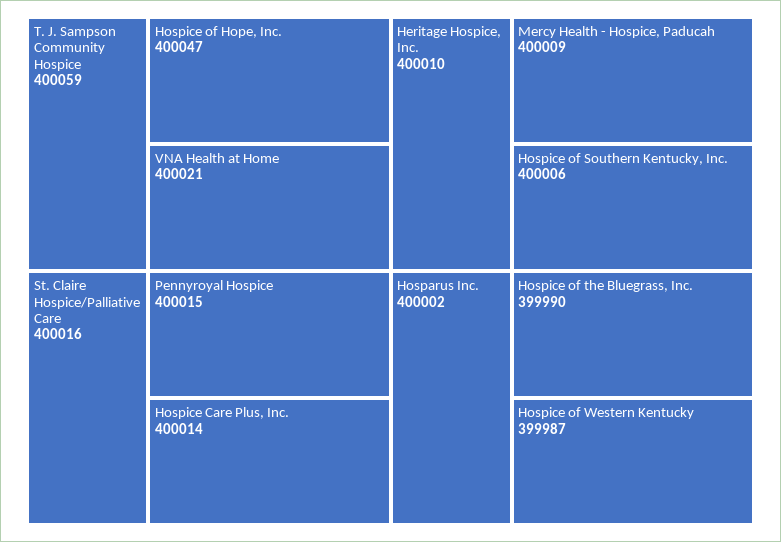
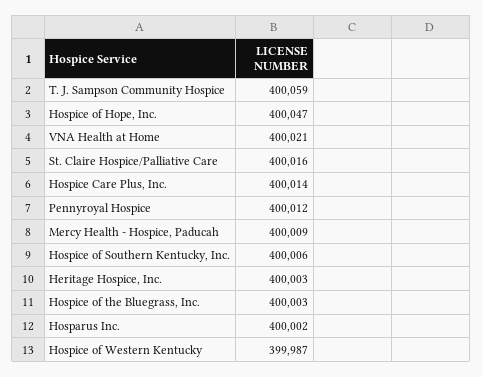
Pennyroyal Hospice: 400015 -> 400012
Heritage Hospice, Inc.: 400010 -> 400003
Hospice of the Bluegrass, Inc.: 399990 -> 400003

